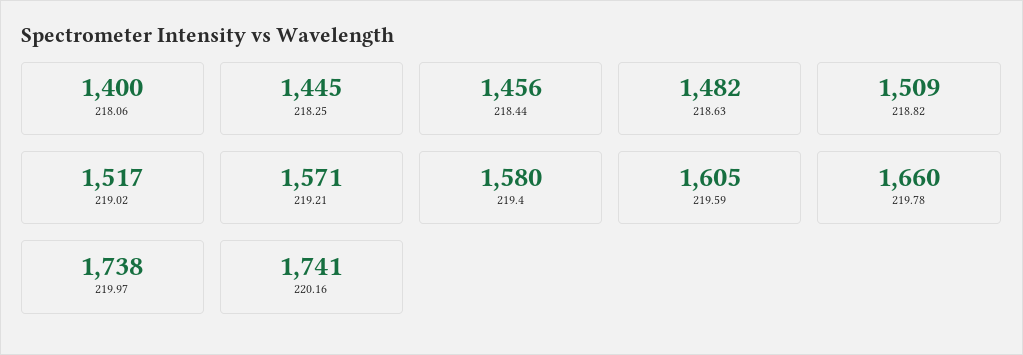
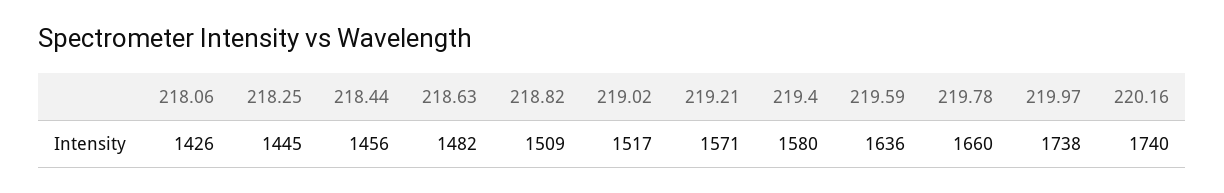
218.06: 1400 -> 1426
219.59: 1605 -> 1636
220.16: 1741 -> 1740

